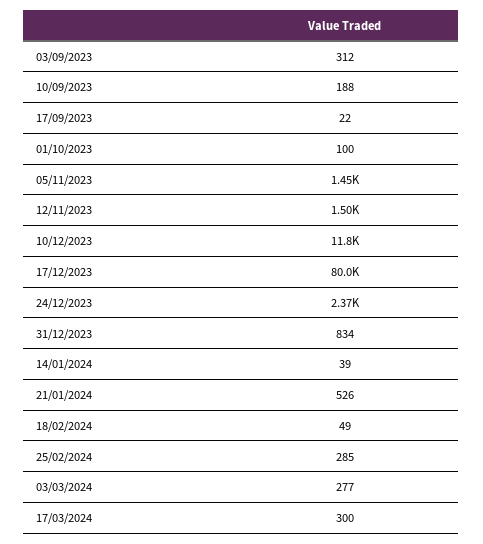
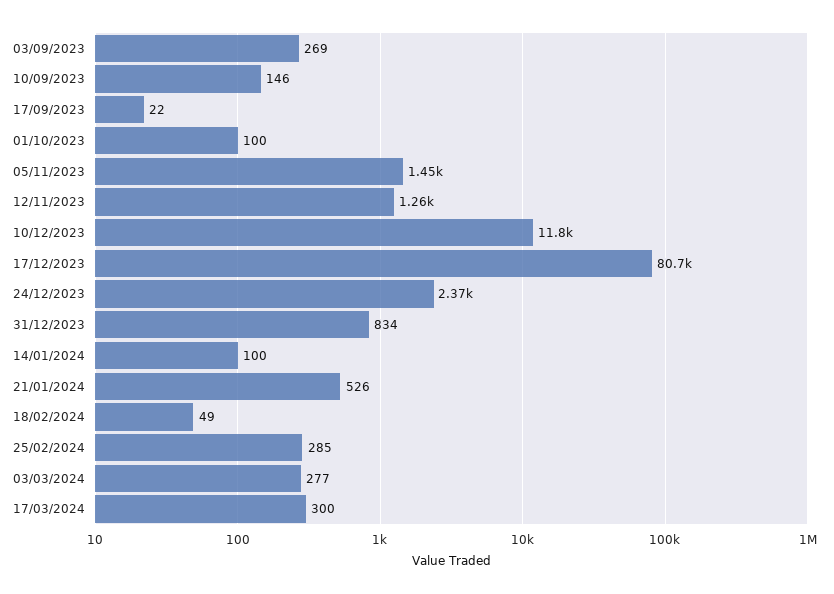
03/09/2023: 312 -> 269
10/09/2023: 188 -> 146
12/11/2023: 1500 -> 1260
17/12/2023: 80000 -> 80700
14/01/2024: 39 -> 100

